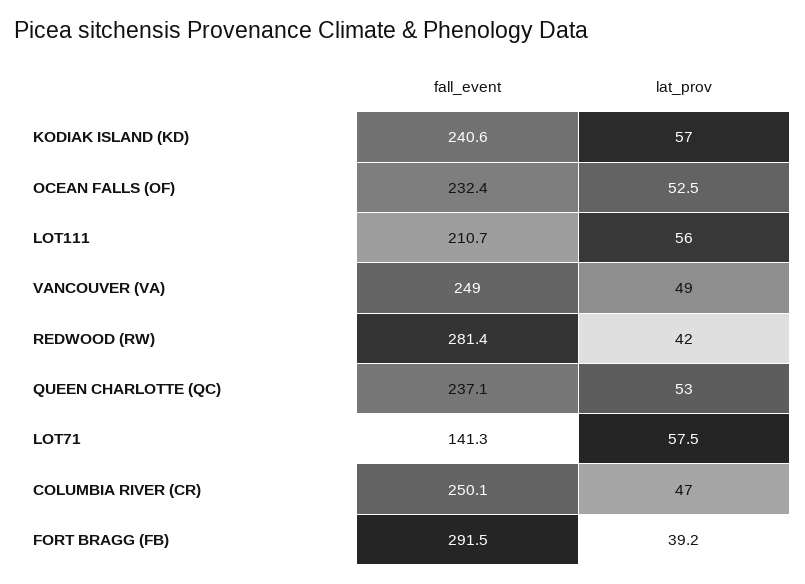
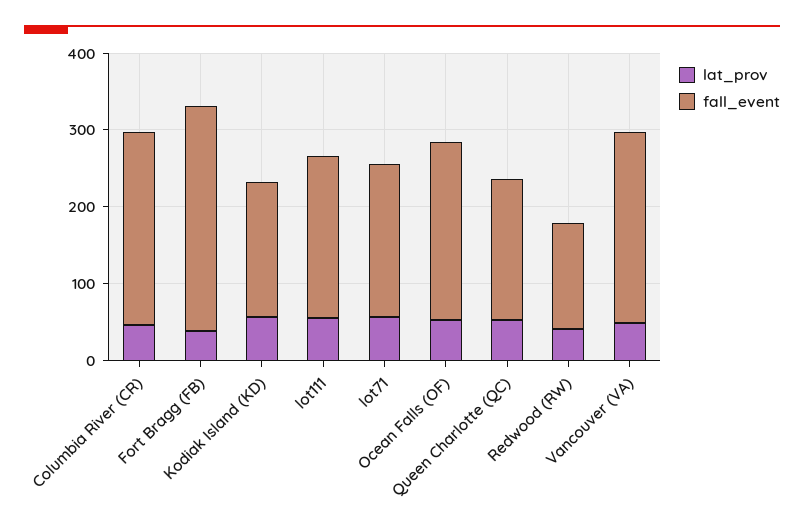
fall_event, KODIAK ISLAND (KD): 240.6 -> 180
fall_event, REDWOOD (RW): 281.4 -> 140
fall_event, QUEEN CHARLOTTE (QC): 237.1 -> 180
fall_event, LOT71: 141.3 -> 200

